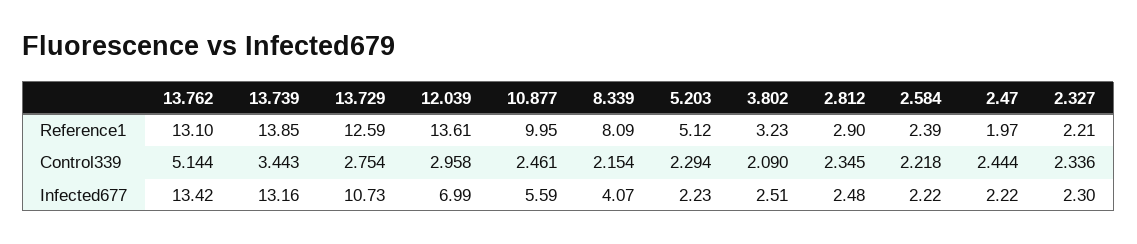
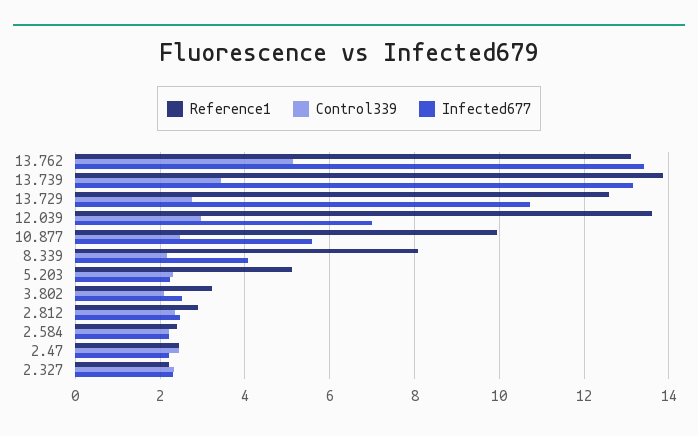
Reference1, 2.47: 1.97 -> 2.4

